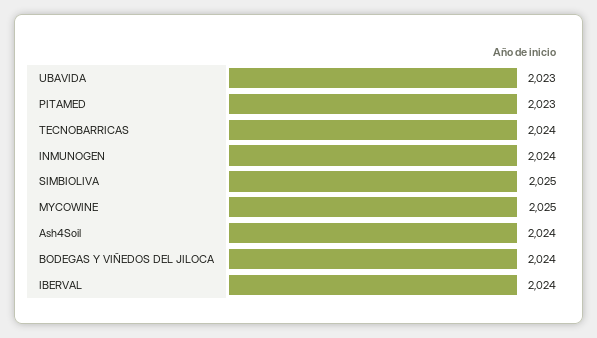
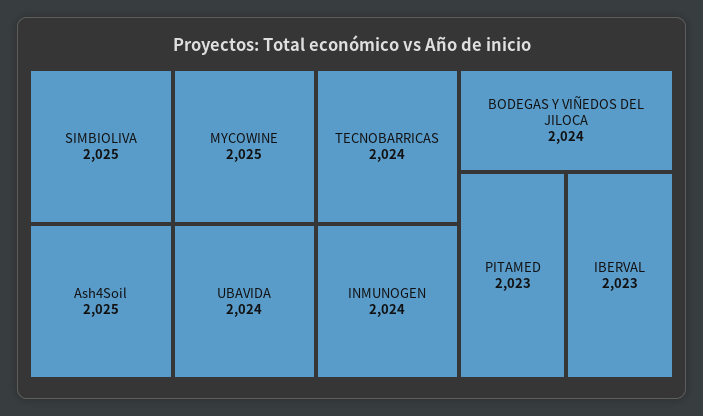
UBAVIDA: 2023 -> 2024
Ash4Soil: 2024 -> 2025
IBERVAL: 2024 -> 2023

